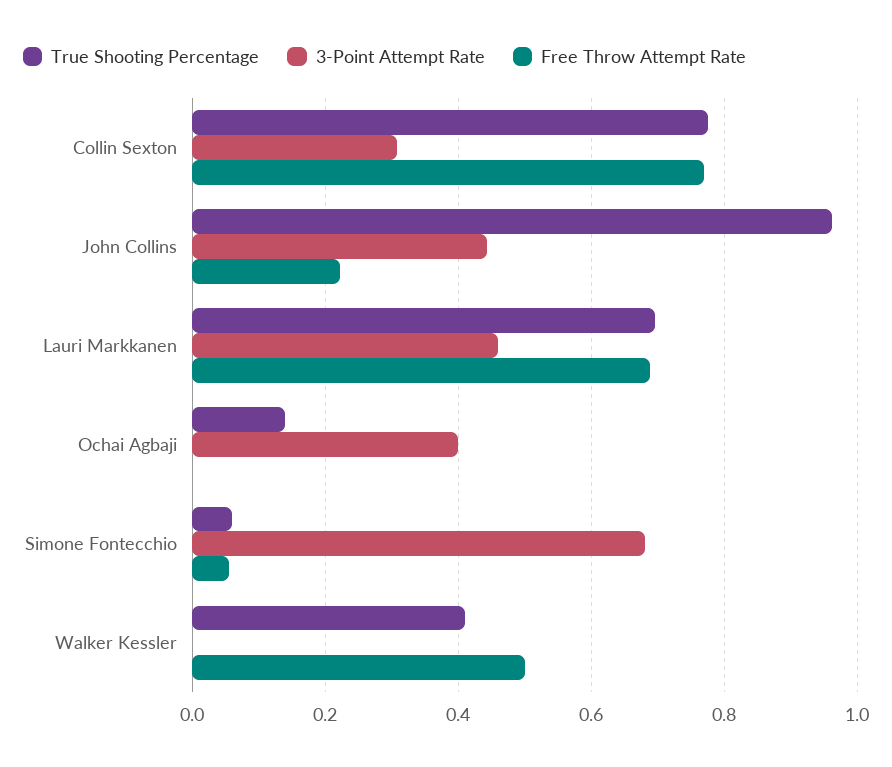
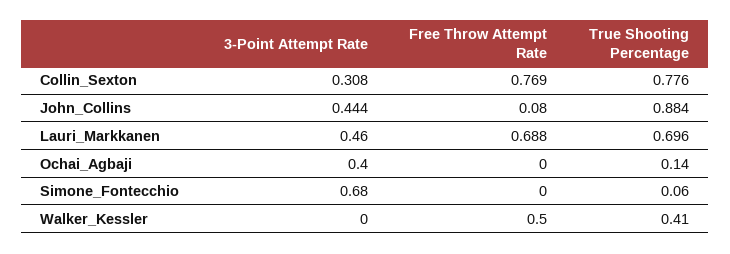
True Shooting Percentage, John Collins: 0.96 -> 0.884
Free Throw Attempt Rate, John Collins: 0.22 -> 0.08
Free Throw Attempt Rate, Simone Fontecchio: 0.06 -> 0

